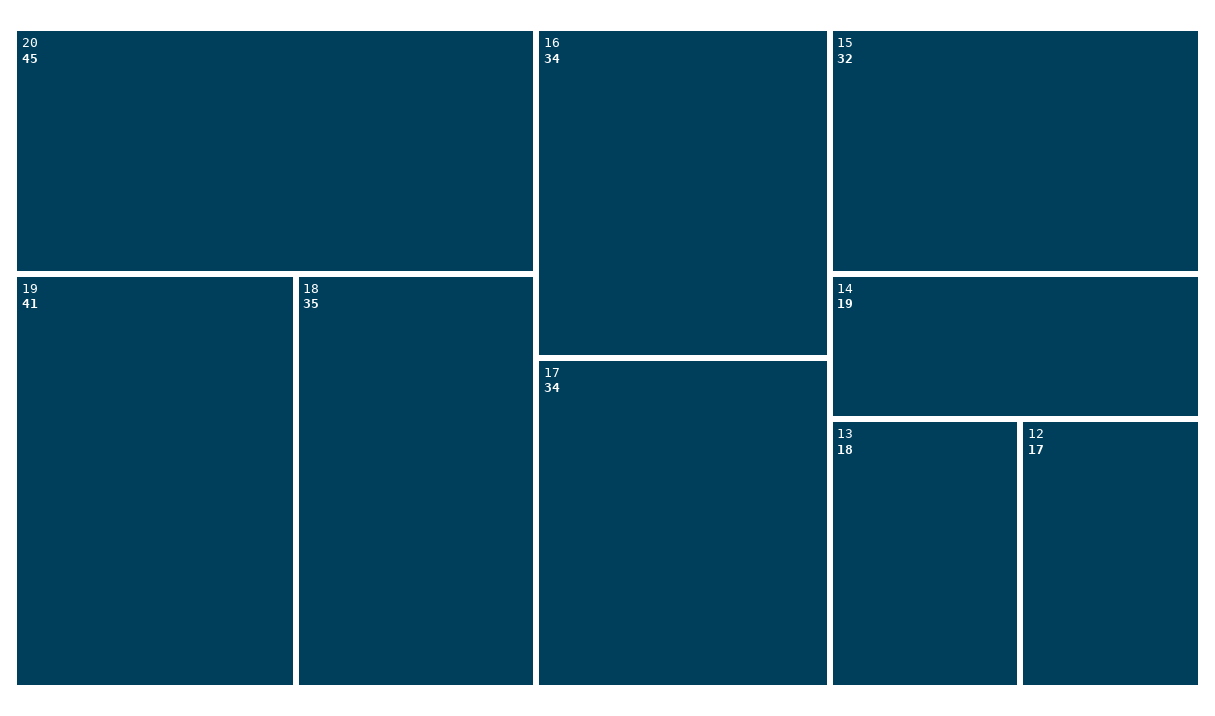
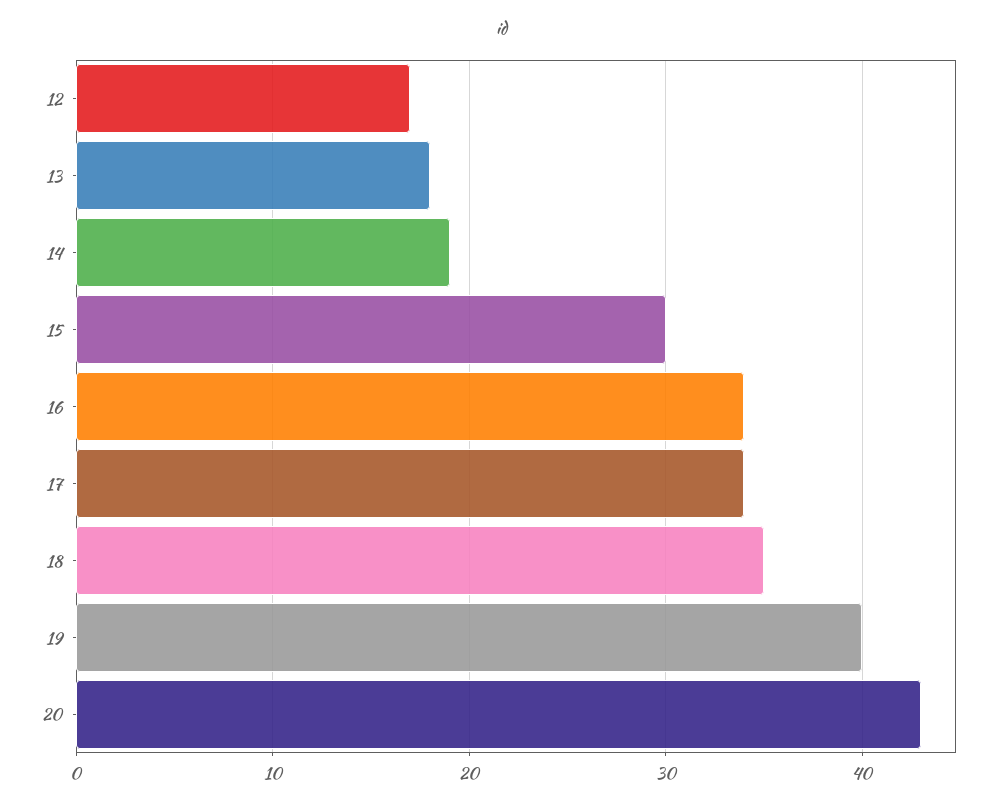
20: 45 -> 43
19: 41 -> 40
15: 32 -> 30

